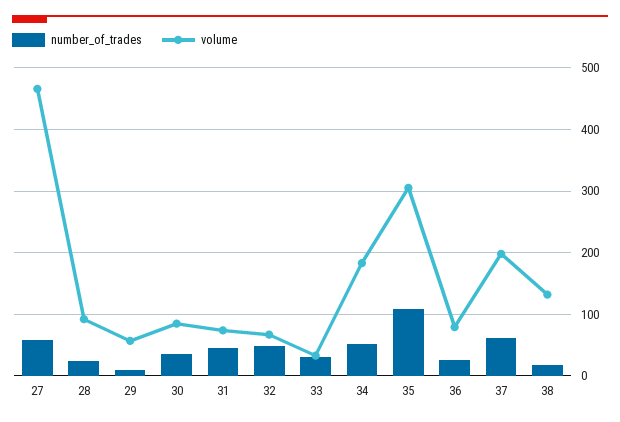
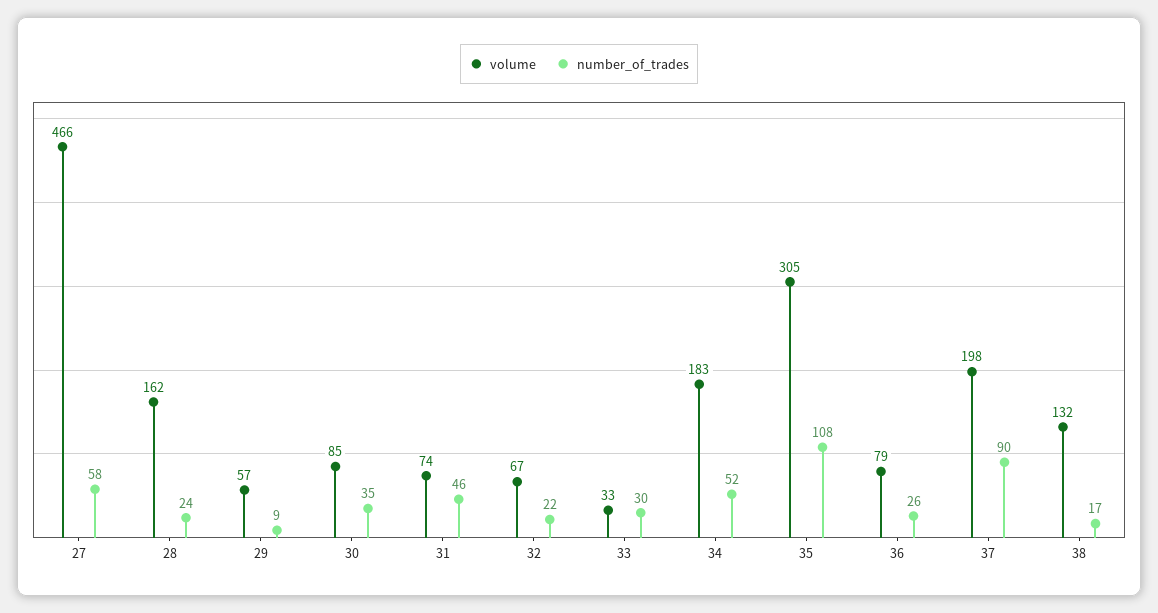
volume, 28: 90 -> 162
number_of_trades, 32: 50 -> 22
number_of_trades, 37: 60 -> 90

